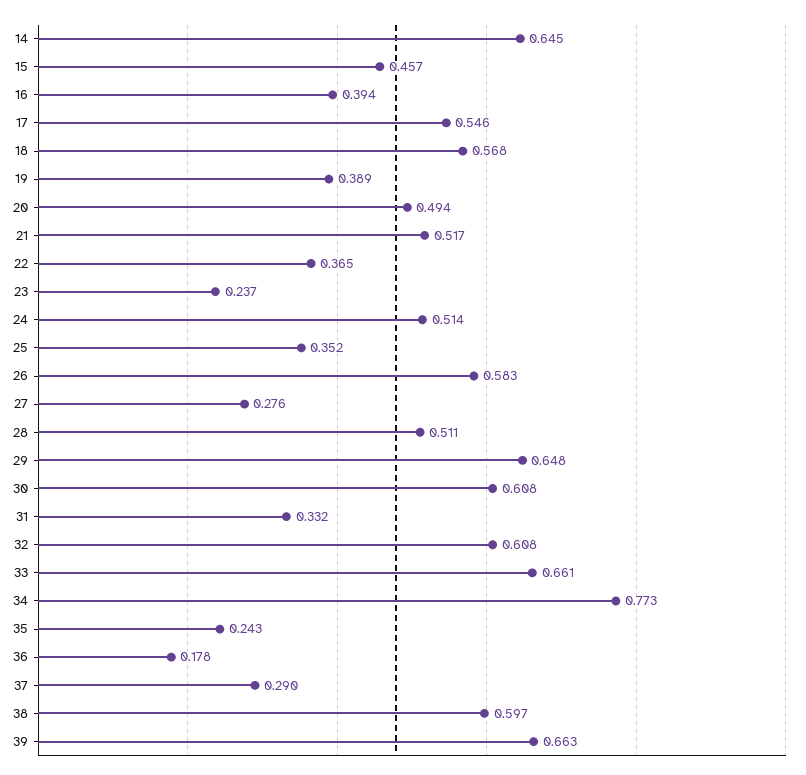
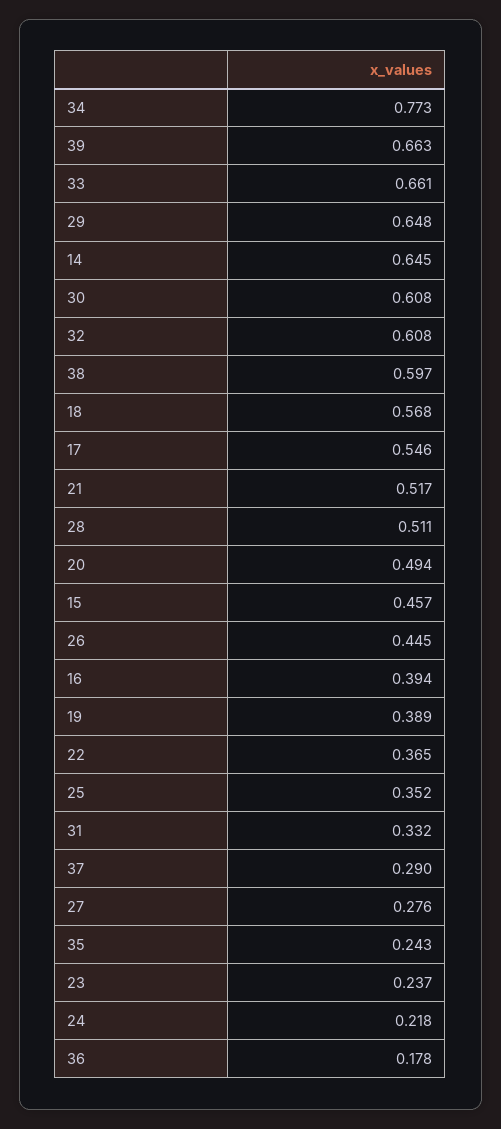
24: 0.514 -> 0.218
26: 0.583 -> 0.445

